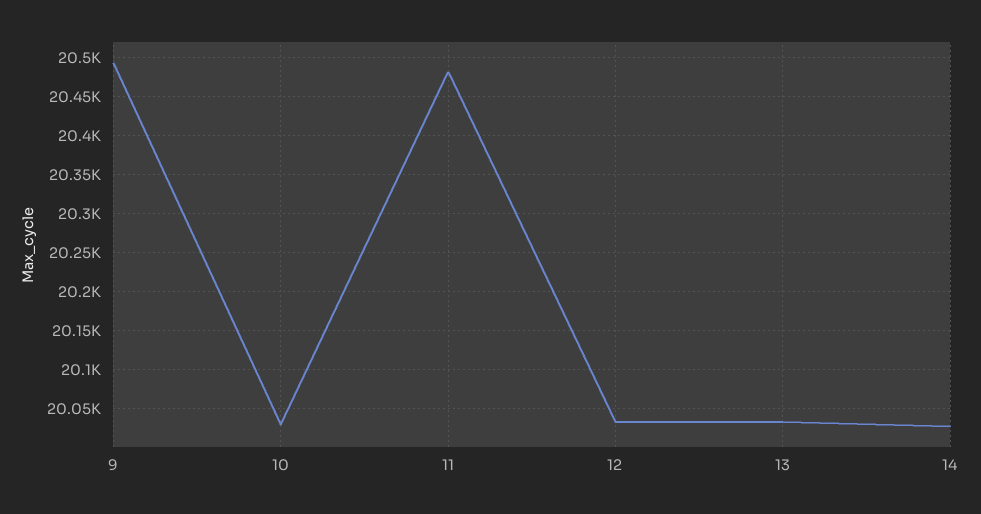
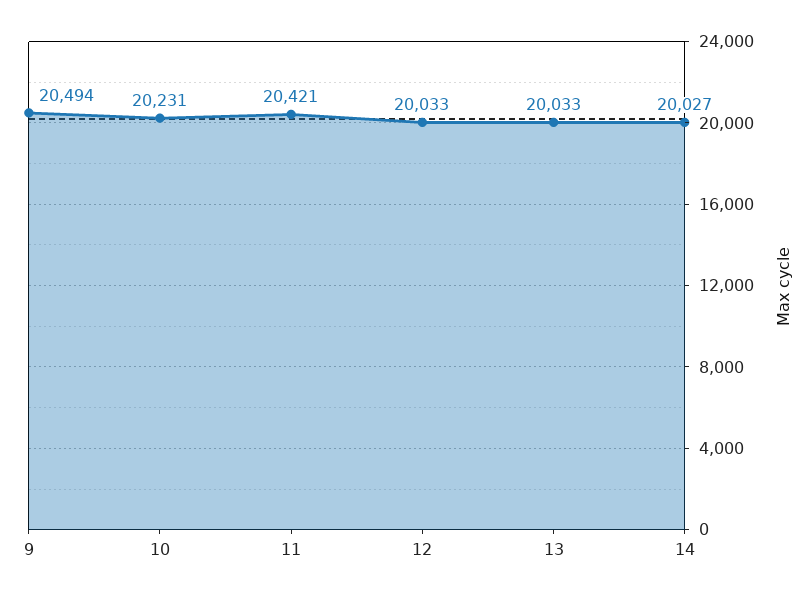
10: 20030 -> 20231
11: 20480 -> 20421

